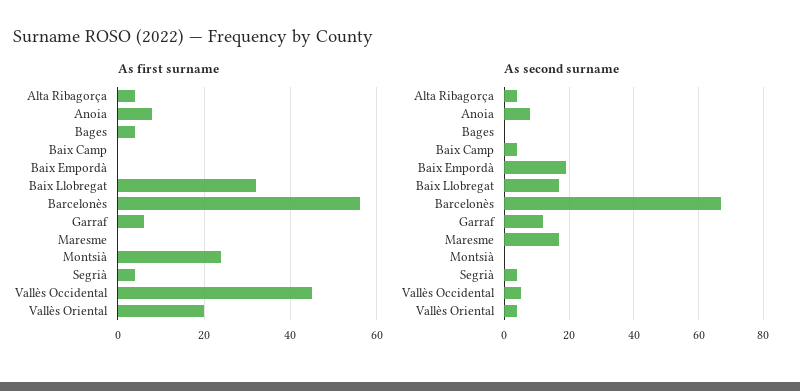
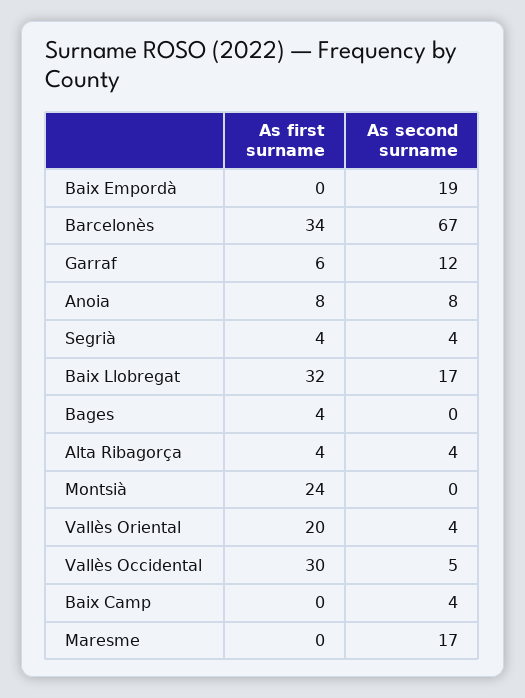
As first surname, Barcelonès: 55 -> 34
As first surname, Vallès Occidental: 45 -> 30

